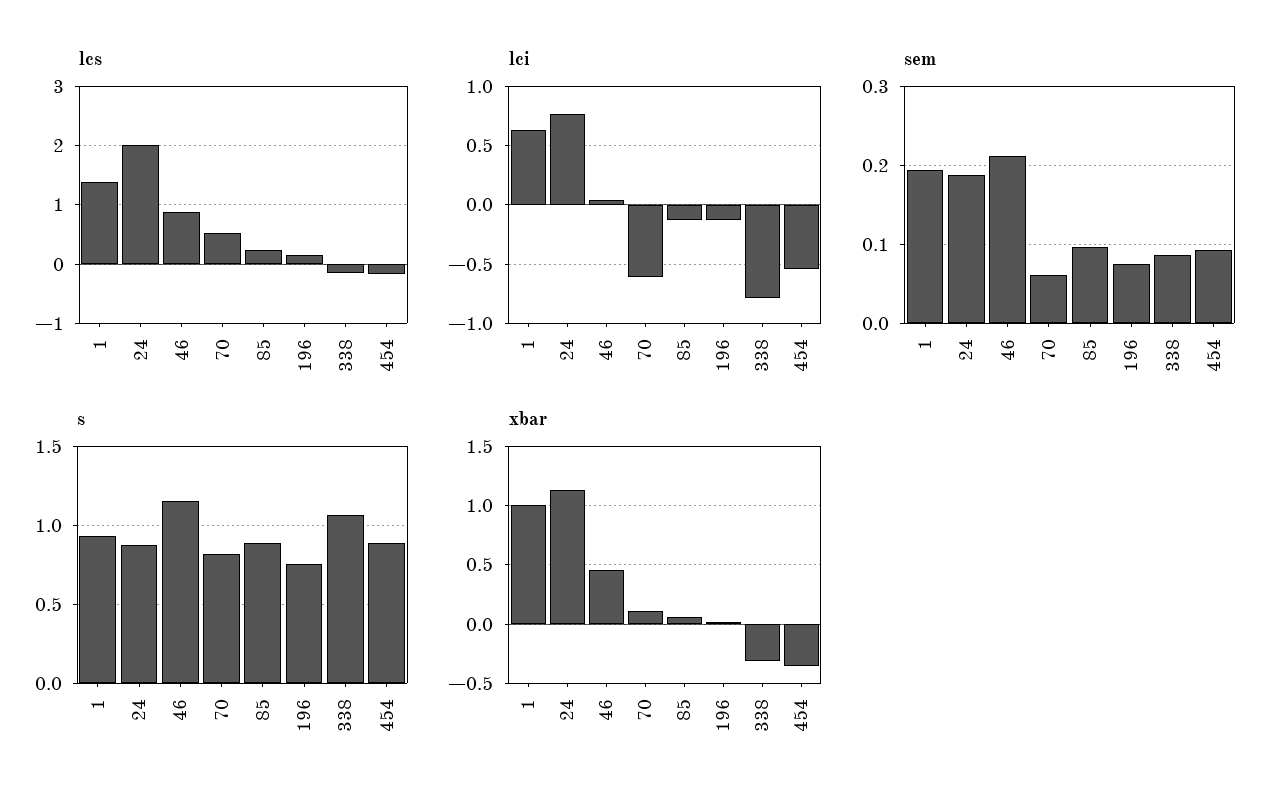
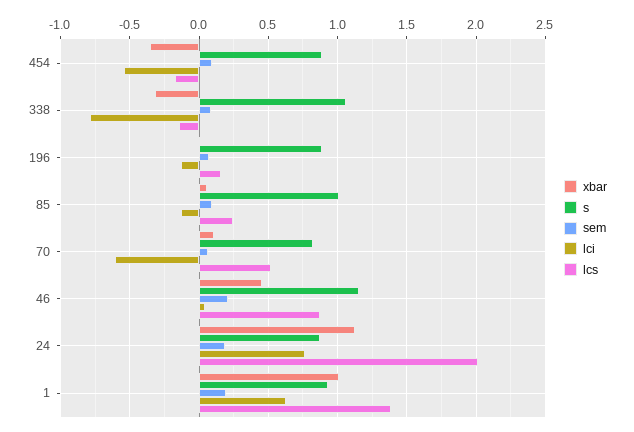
s, 85: 0.9 -> 1
s, 196: 0.75 -> 0.9

